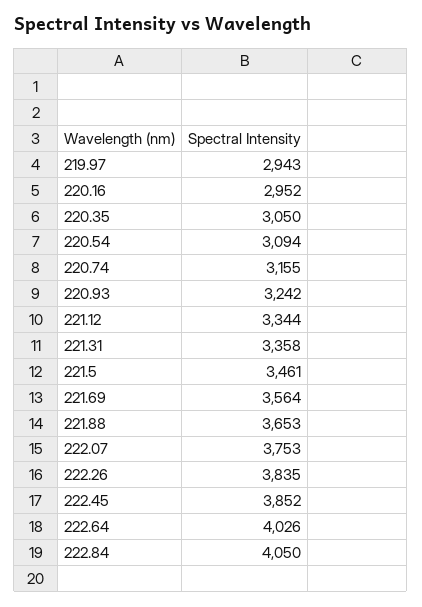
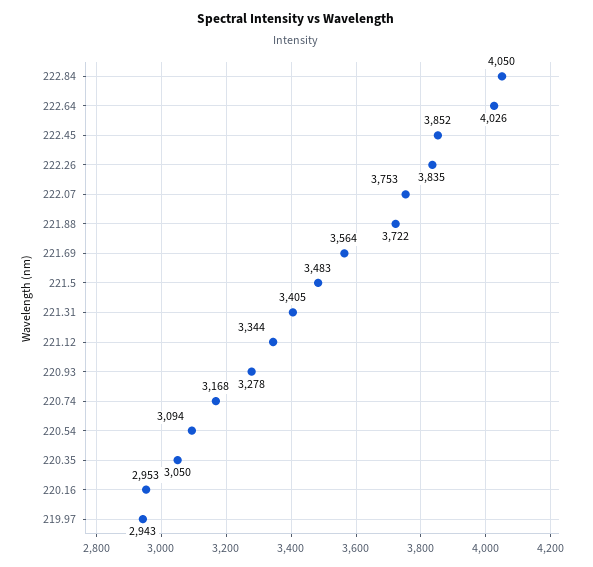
220.16: 2952 -> 2953
220.74: 3155 -> 3168
220.93: 3242 -> 3278
221.31: 3358 -> 3405
221.5: 3461 -> 3483
221.88: 3653 -> 3722

